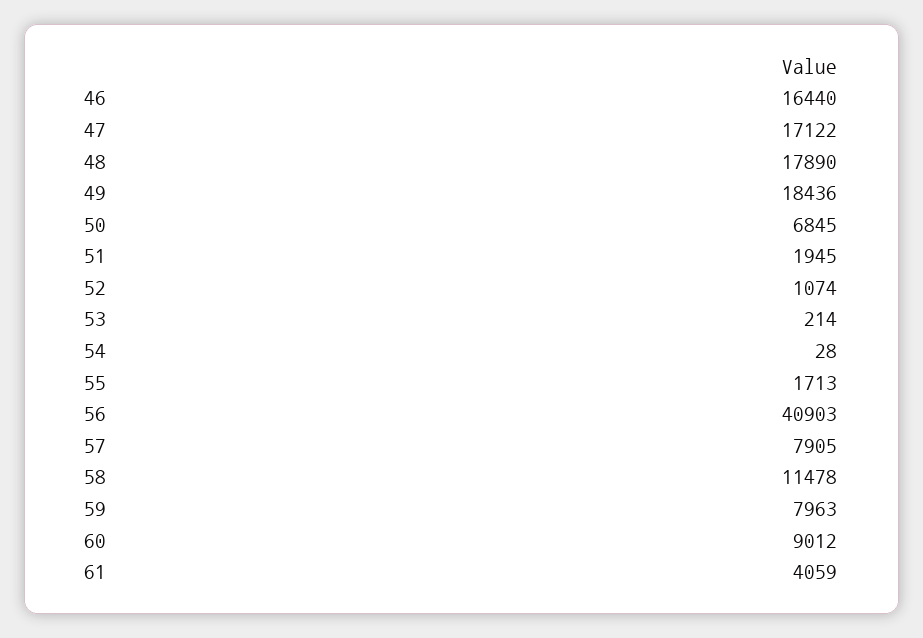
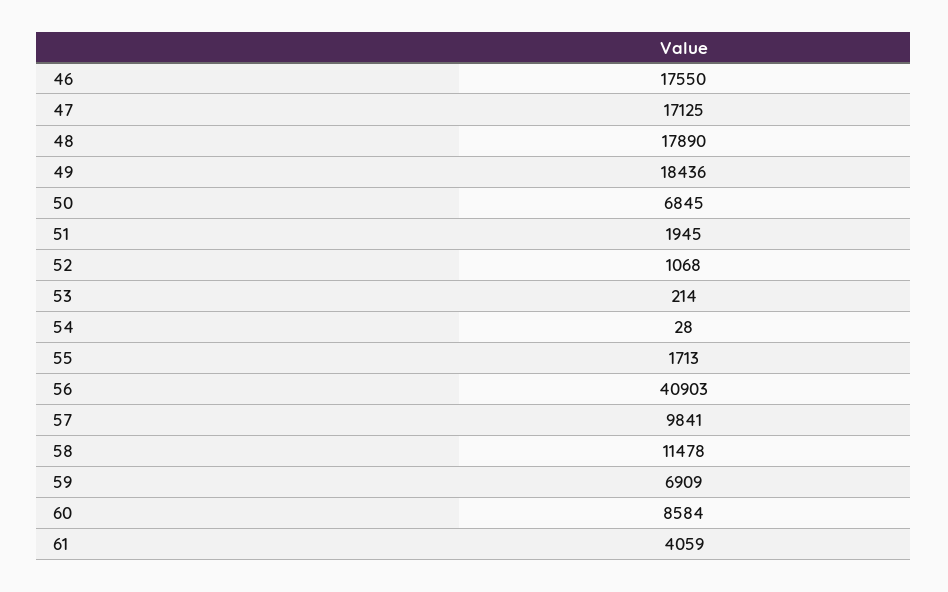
46: 16440 -> 17550
47: 17122 -> 17125
52: 1074 -> 1068
57: 7905 -> 9841
59: 7963 -> 6909
60: 9012 -> 8584

